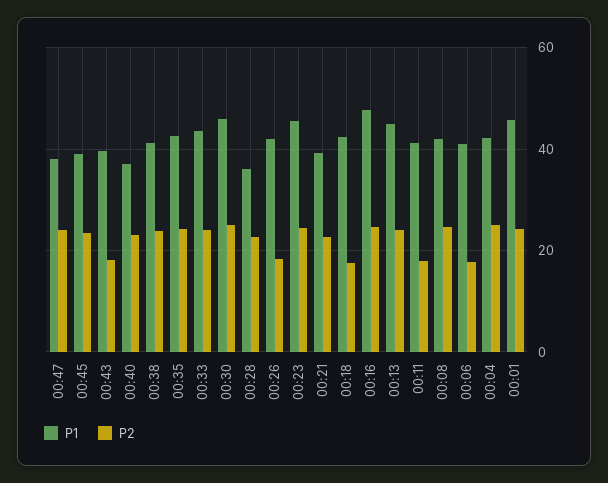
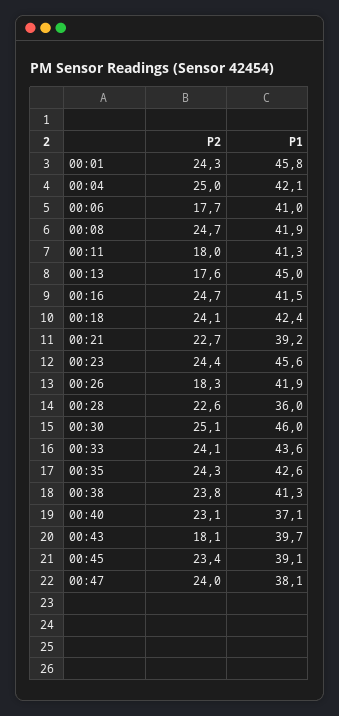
P2, 00:18: 18 -> 24.1
P1, 00:16: 48 -> 41.5
P2, 00:13: 24 -> 17.6

